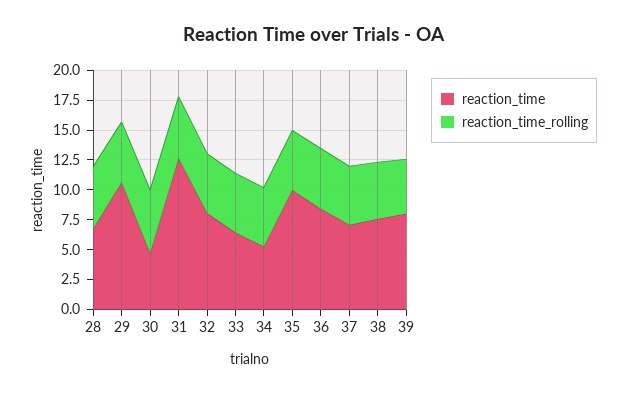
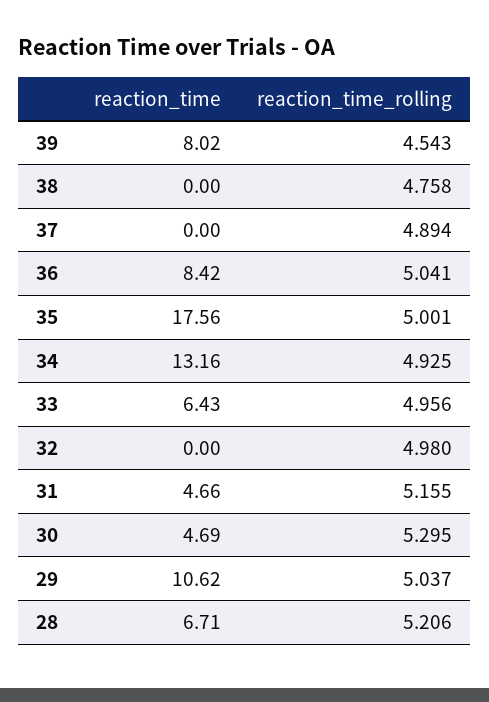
reaction_time, 31: 12.5 -> 4.66
reaction_time, 32: 7.5 -> 0
reaction_time, 34: 5 -> 13.16
reaction_time, 35: 10 -> 17.56
reaction_time, 37: 7.5 -> 0
reaction_time, 38: 7.5 -> 0

